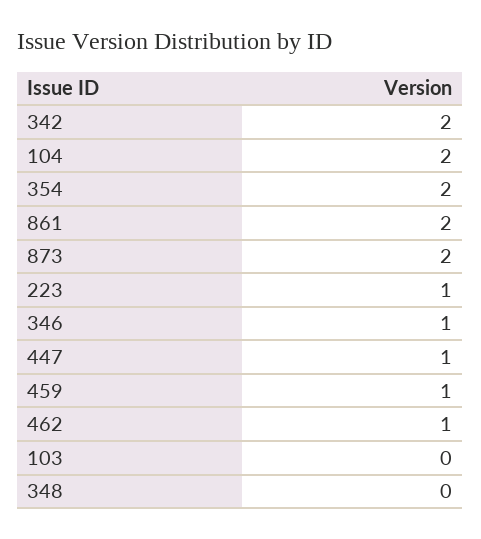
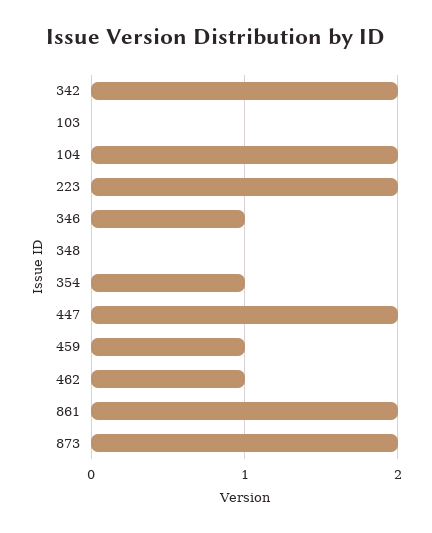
354: 2 -> 1
223: 1 -> 2
447: 1 -> 2

